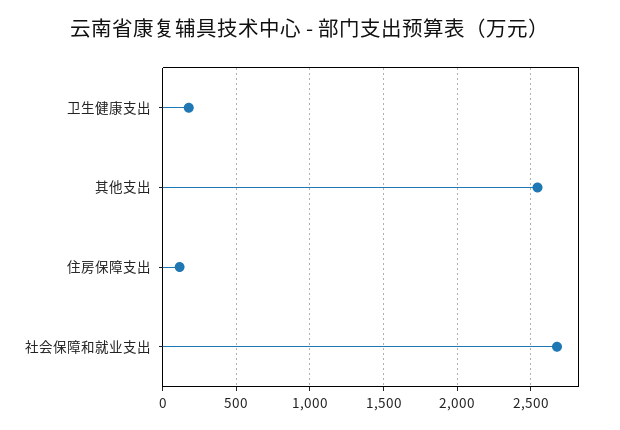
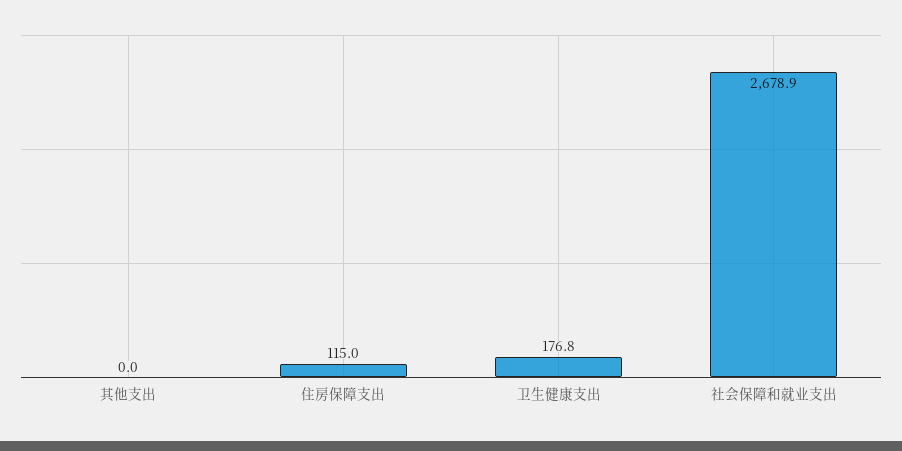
其他支出: 2550 -> 0

